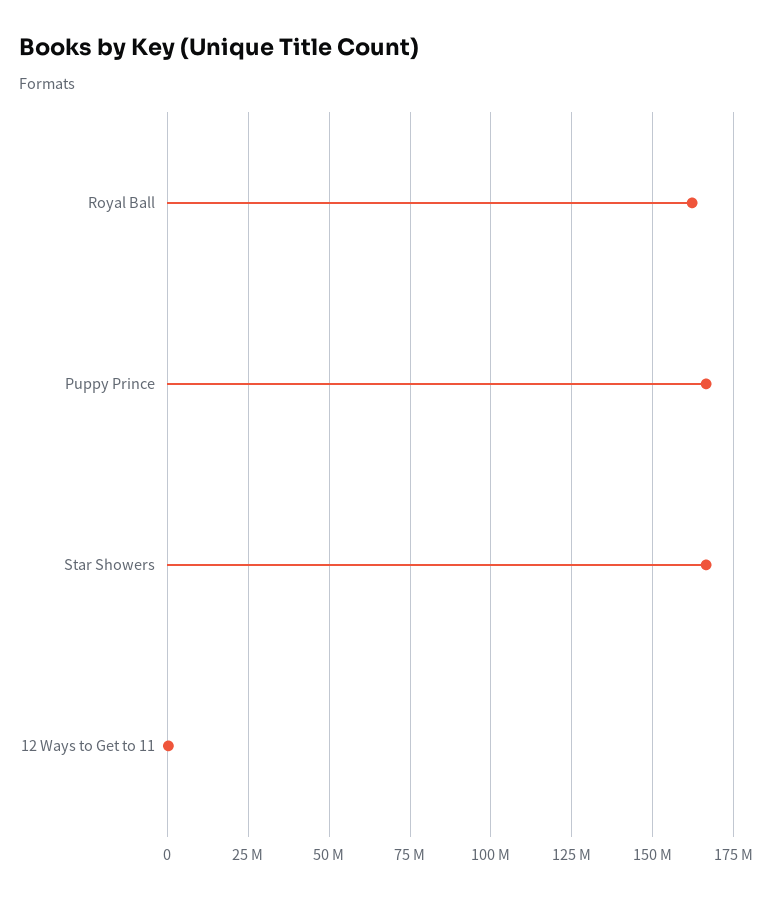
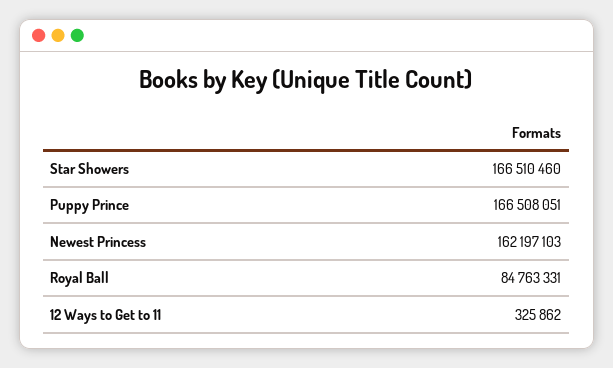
Royal Ball: 162500000 -> 84763331
Newest Princess: none -> 162197103

